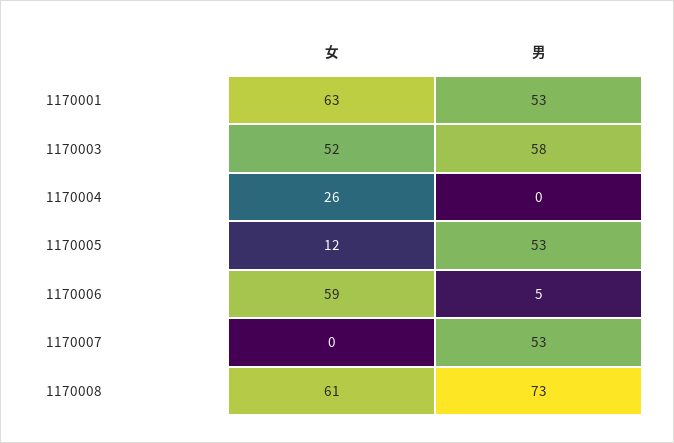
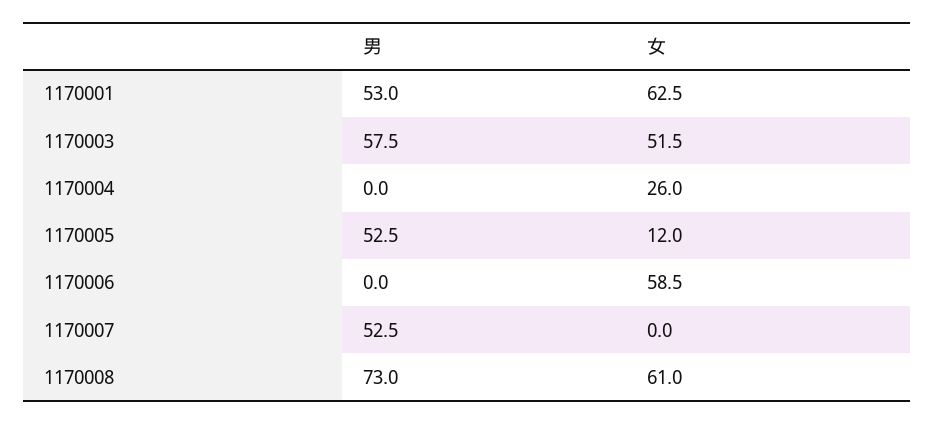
男, 1170006: 5 -> 0

